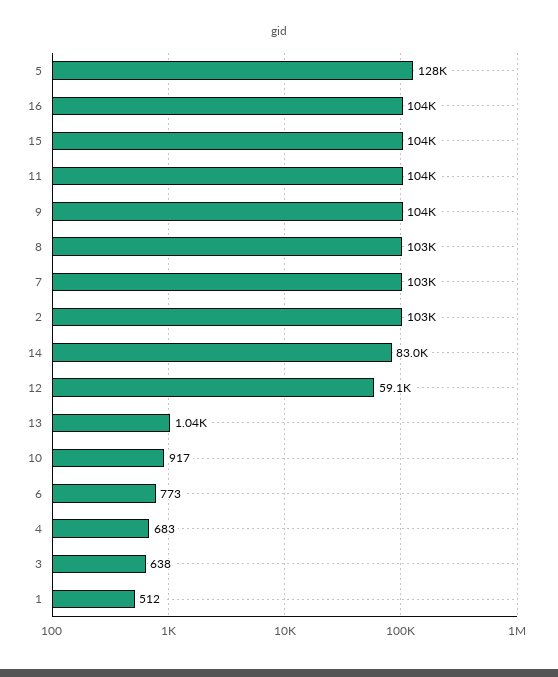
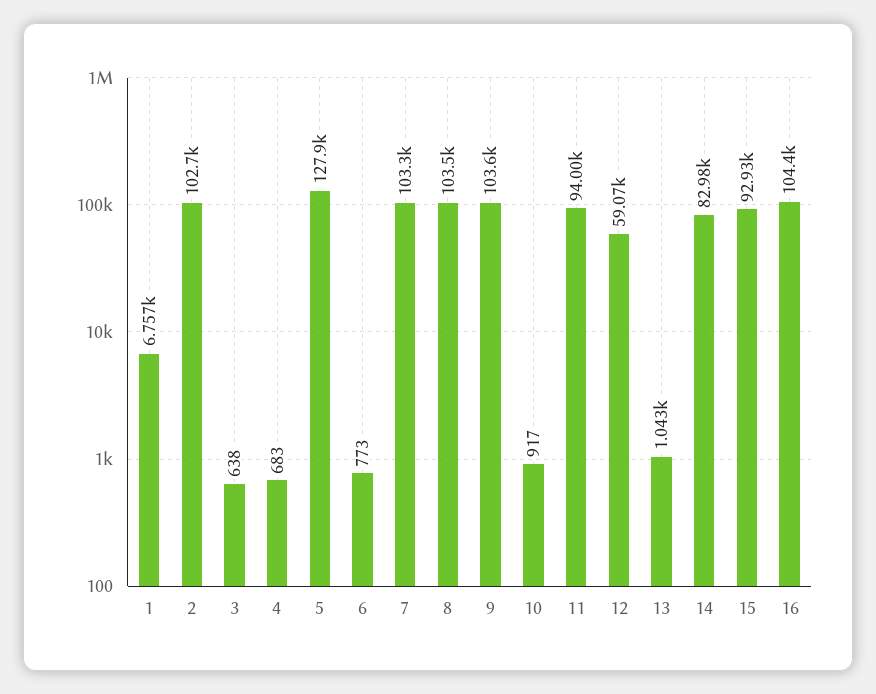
15: 104000 -> 92930
11: 104000 -> 94000
1: 512 -> 6757

